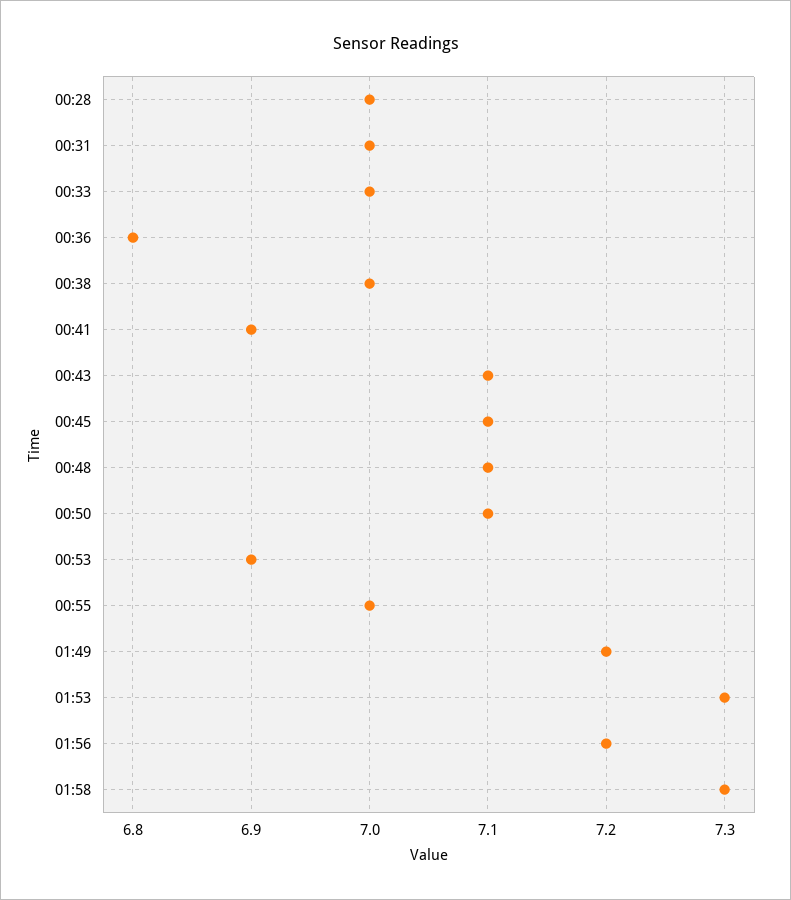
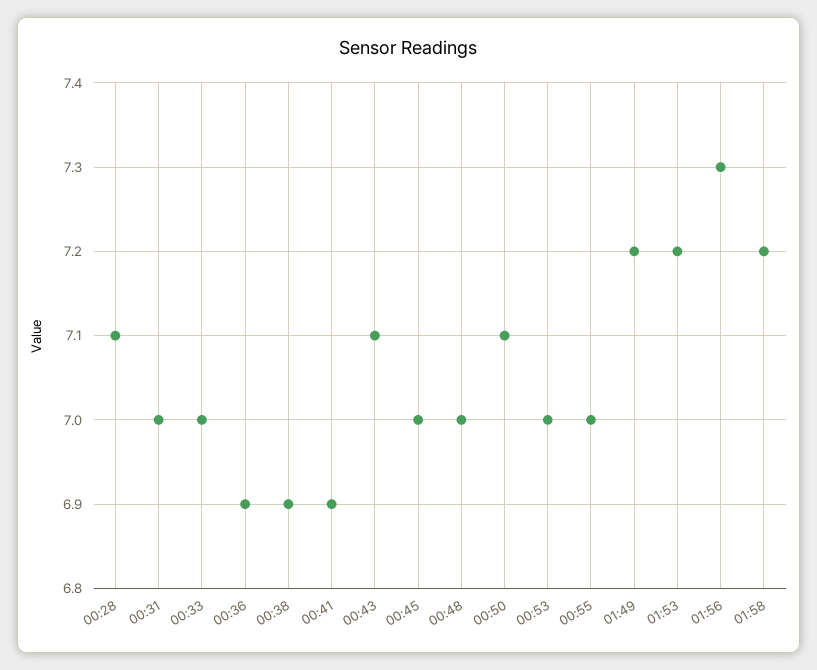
00:28: 7 -> 7.1
00:36: 6.8 -> 6.9
00:38: 7 -> 6.9
00:45: 7.1 -> 7
00:48: 7.1 -> 7
00:53: 6.9 -> 7
01:53: 7.3 -> 7.2
01:56: 7.2 -> 7.3
01:58: 7.3 -> 7.2

